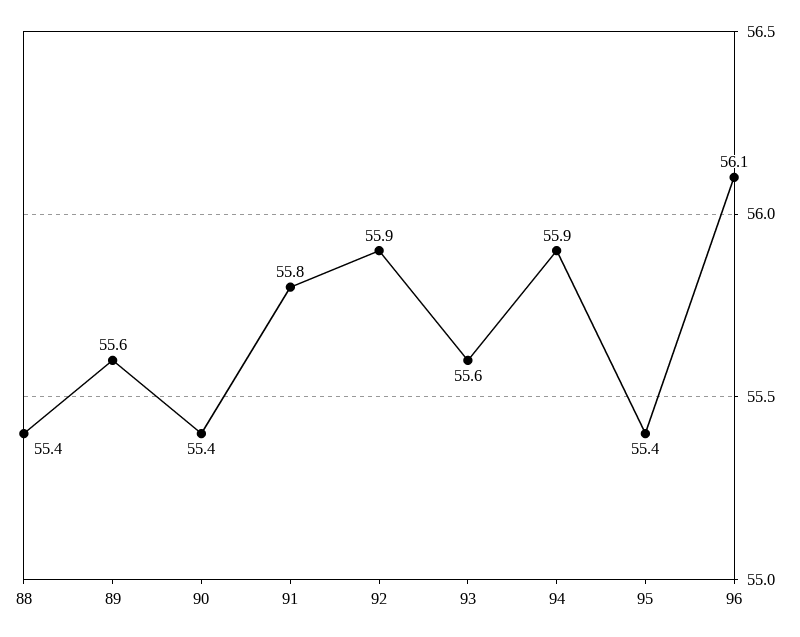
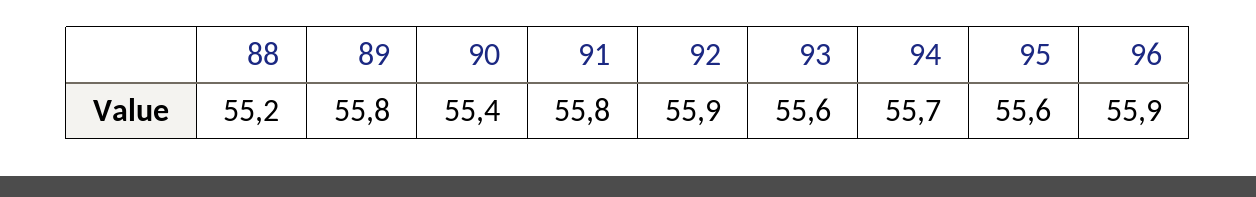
88: 55.4 -> 55.2
89: 55.6 -> 55.8
94: 55.9 -> 55.7
95: 55.4 -> 55.6
96: 56.1 -> 55.9

